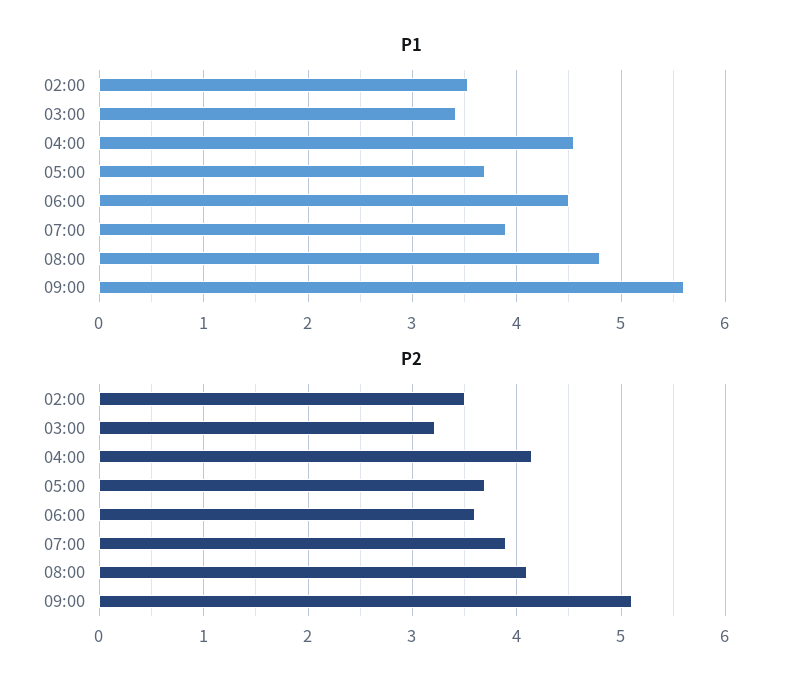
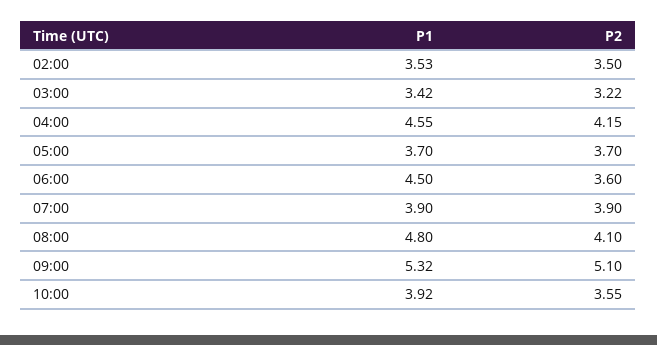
P1, 09:00: 5.6 -> 5.32
P1, 10:00: none -> 3.92
P2, 10:00: none -> 3.55

